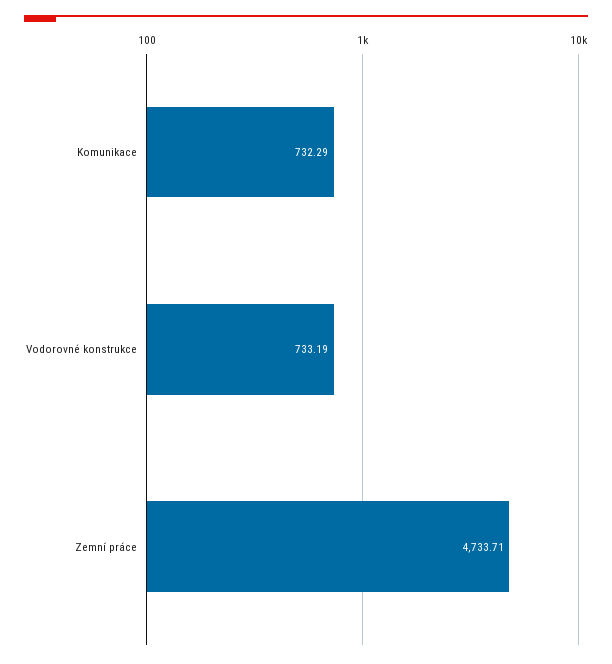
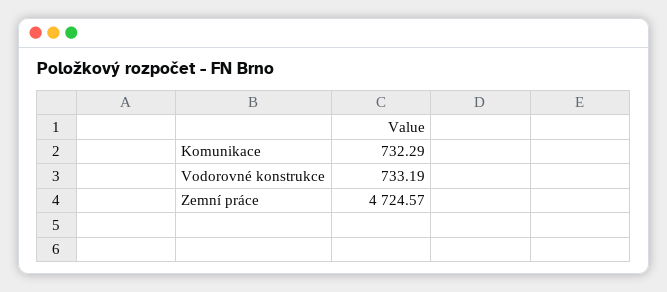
Zemní práce: 4733.71 -> 4724.57

